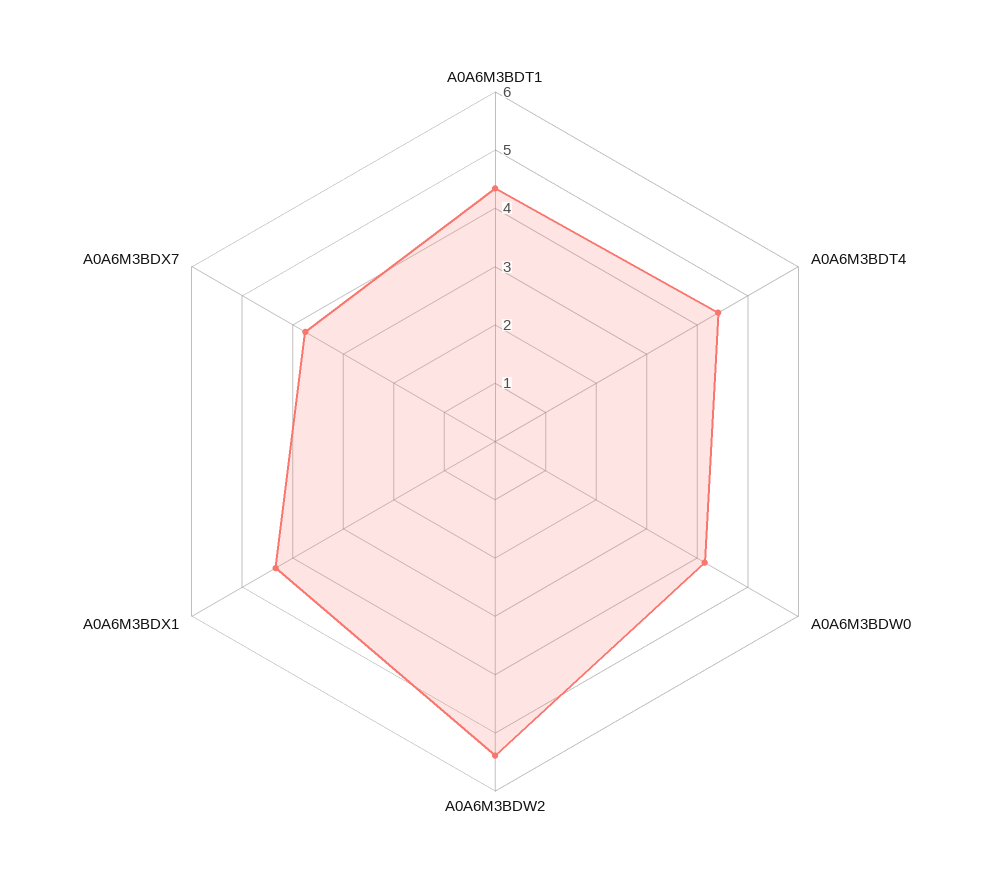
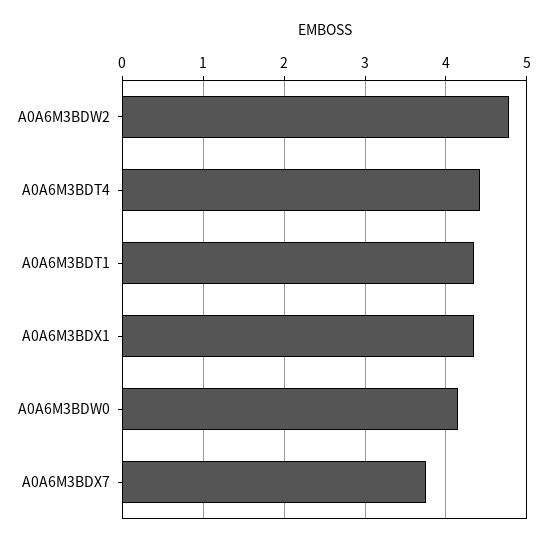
A0A6M3BDW2: 5.4 -> 4.8

